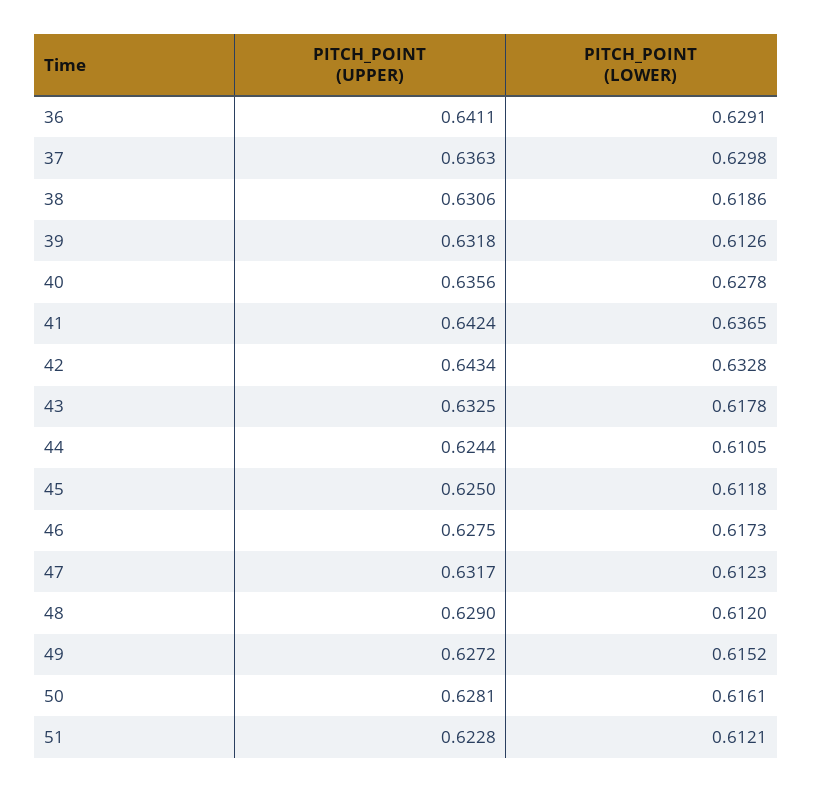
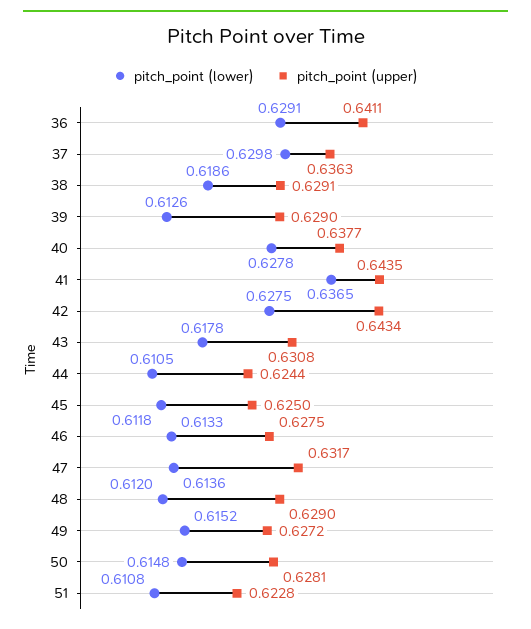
PITCH_POINT (UPPER), 38: 0.6306 -> 0.6291
PITCH_POINT (UPPER), 39: 0.6318 -> 0.629
PITCH_POINT (UPPER), 40: 0.6356 -> 0.6377
PITCH_POINT (UPPER), 41: 0.6424 -> 0.6435
PITCH_POINT (LOWER), 42: 0.6328 -> 0.6275
PITCH_POINT (UPPER), 43: 0.6325 -> 0.6308
PITCH_POINT (LOWER), 46: 0.6173 -> 0.6133
PITCH_POINT (LOWER), 47: 0.6123 -> 0.6136
PITCH_POINT (LOWER), 50: 0.6161 -> 0.6148
PITCH_POINT (LOWER), 51: 0.6121 -> 0.6108

